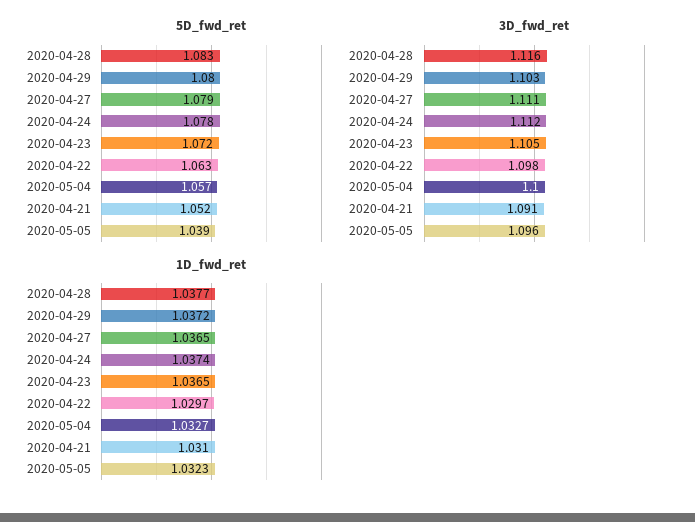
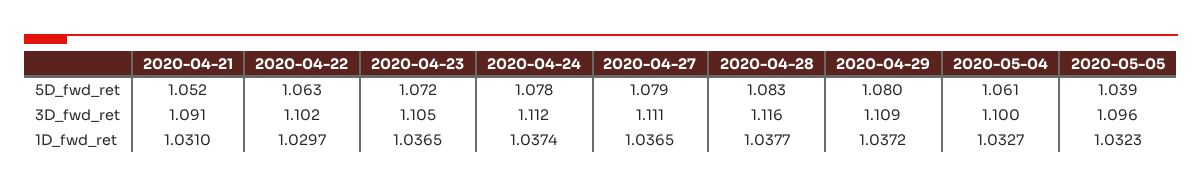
5D_fwd_ret, 2020-05-04: 1.057 -> 1.061
3D_fwd_ret, 2020-04-29: 1.103 -> 1.109
3D_fwd_ret, 2020-04-22: 1.098 -> 1.102

